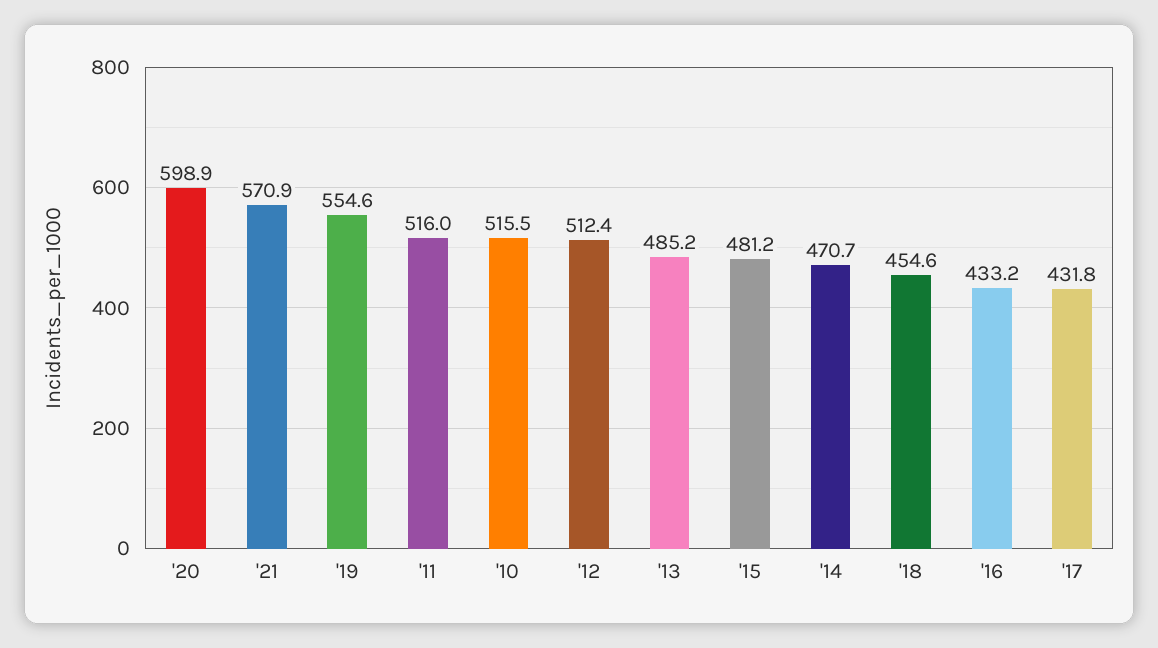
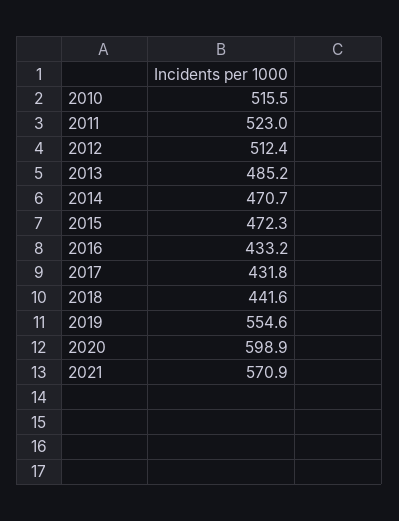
'11: 516 -> 523
'15: 481.2 -> 472.3
'18: 454.6 -> 441.6

